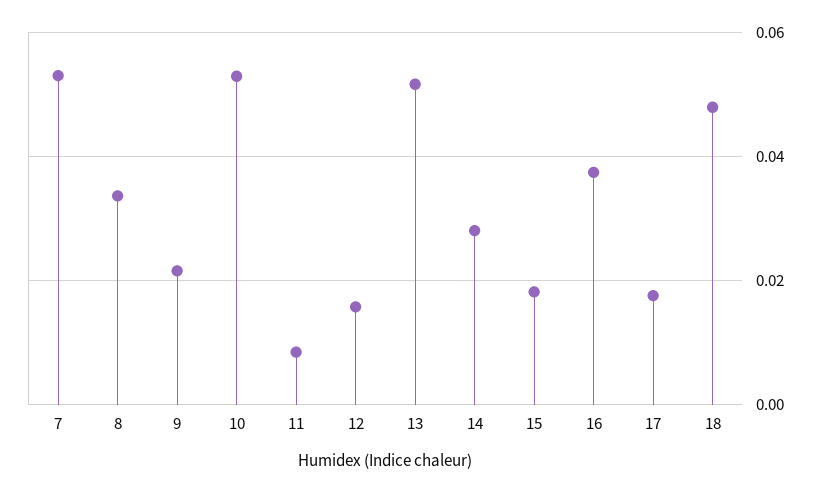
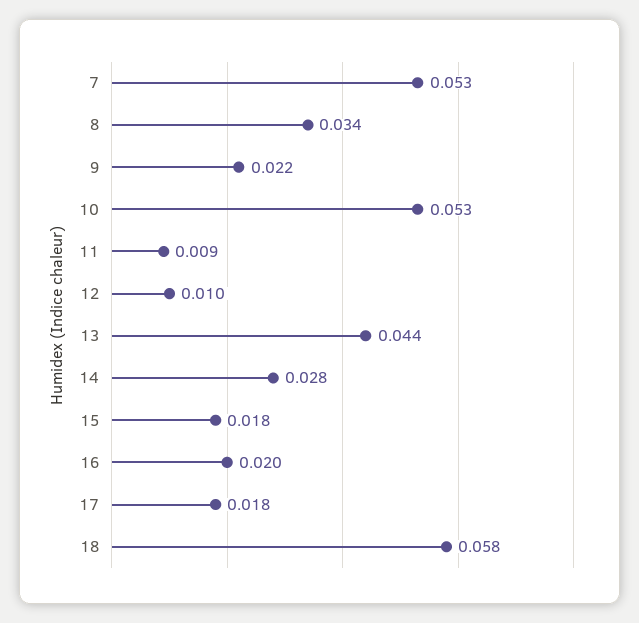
12: 0.016 -> 0.01
13: 0.052 -> 0.044
16: 0.038 -> 0.02
18: 0.048 -> 0.058

